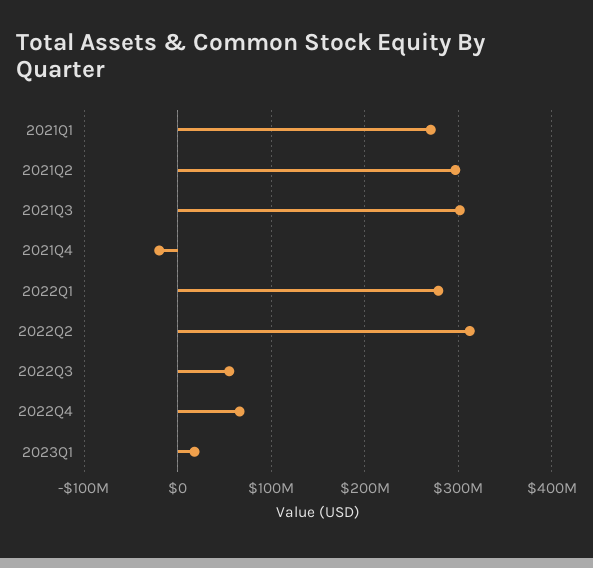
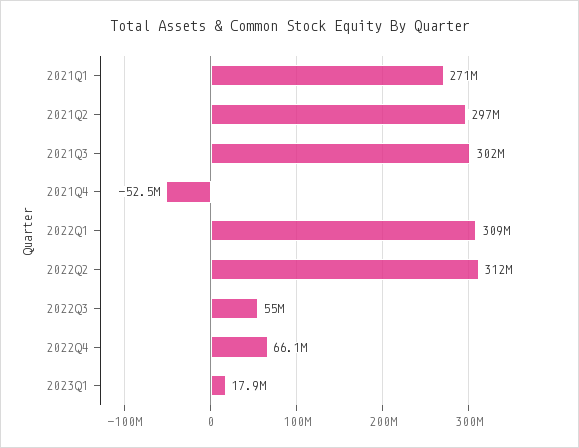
2021Q4: -20000000 -> -52500000
2022Q1: 280000000 -> 309000000

